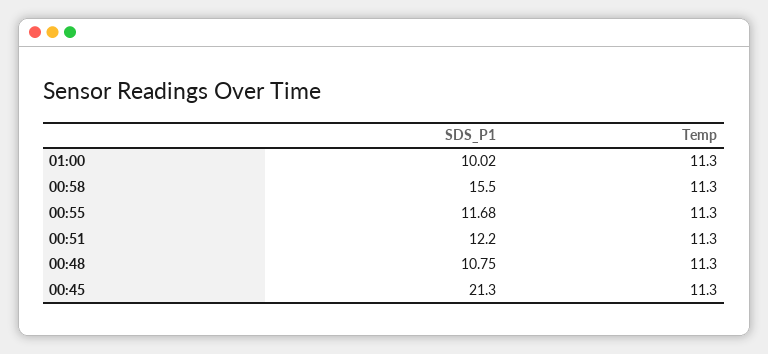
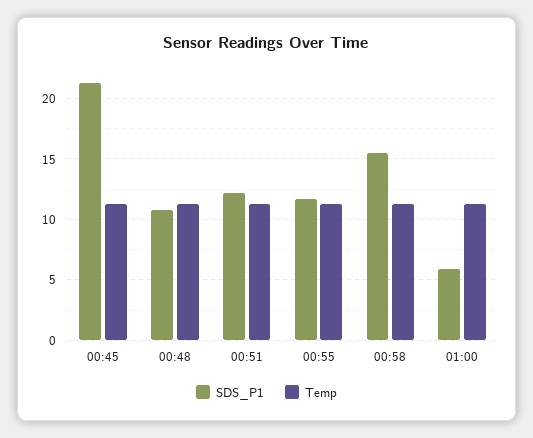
SDS_P1, 01:00: 10.02 -> 6

